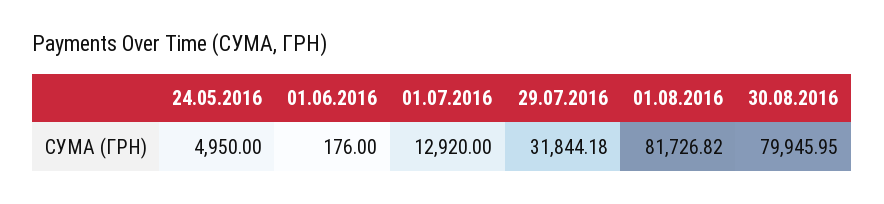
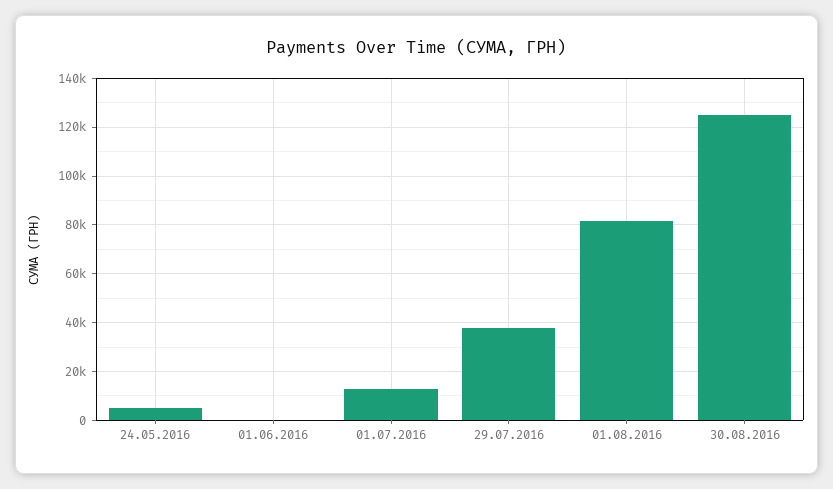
29.07.2016: 31844.18 -> 37500
30.08.2016: 79945.95 -> 125000

